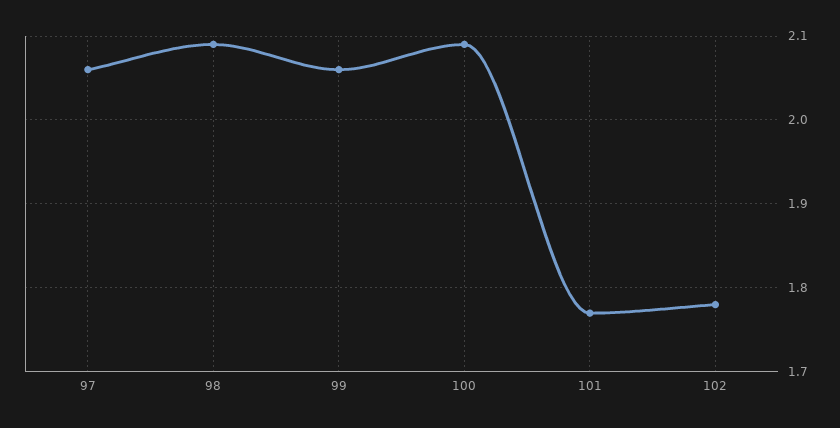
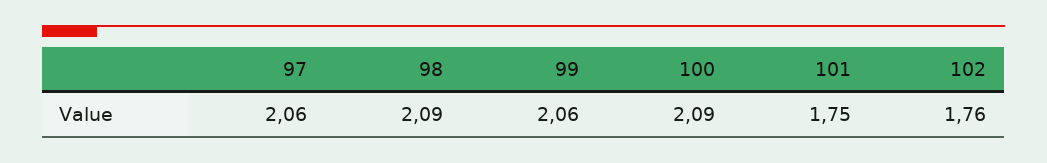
101: 1.77 -> 1.75
102: 1.78 -> 1.76

